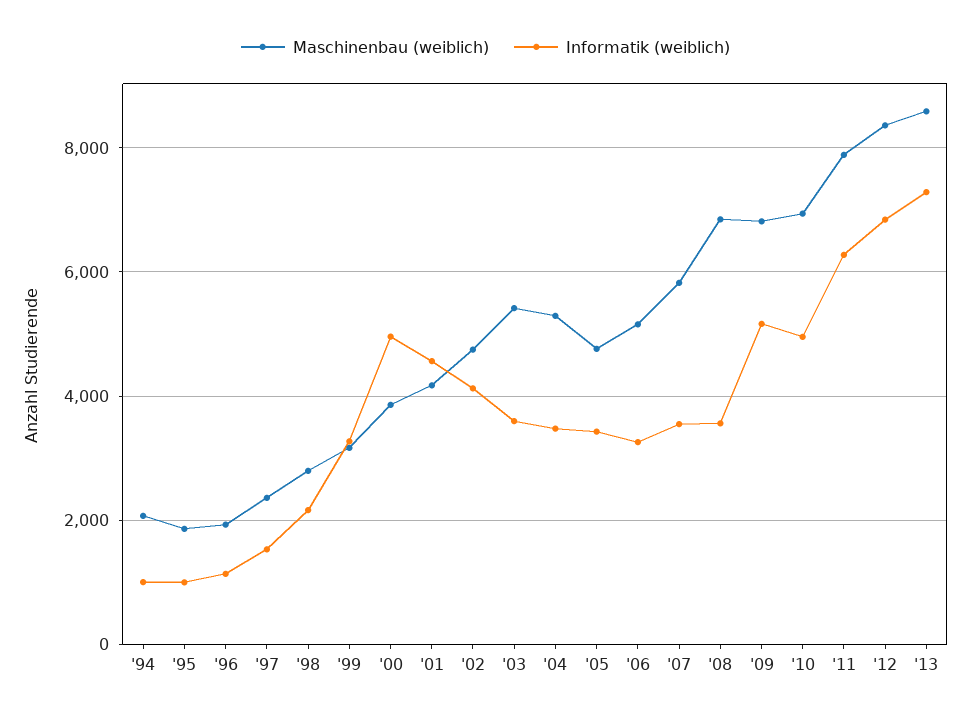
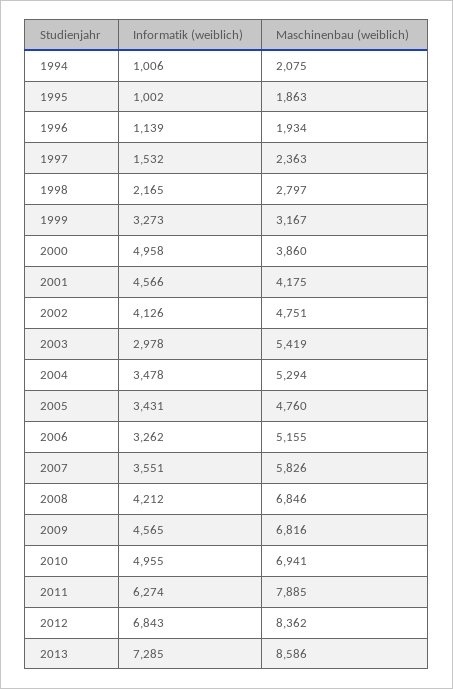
Informatik (weiblich), '03: 3600 -> 2978
Informatik (weiblich), '08: 3600 -> 4212
Informatik (weiblich), '09: 5200 -> 4565

